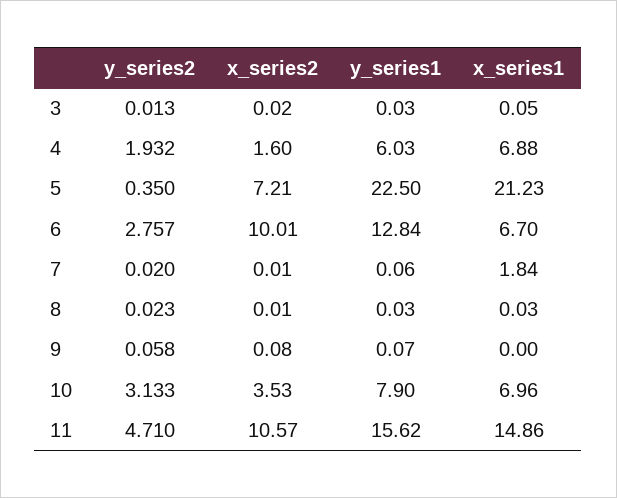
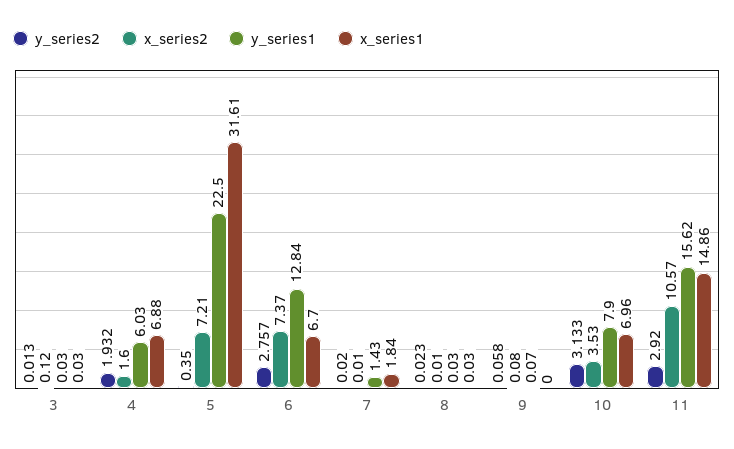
x_series2, 3: 0.02 -> 0.12
x_series1, 3: 0.05 -> 0.03
x_series1, 5: 21.23 -> 31.61
x_series2, 6: 10.01 -> 7.37
y_series1, 7: 0.06 -> 1.43
y_series2, 11: 4.71 -> 2.92

